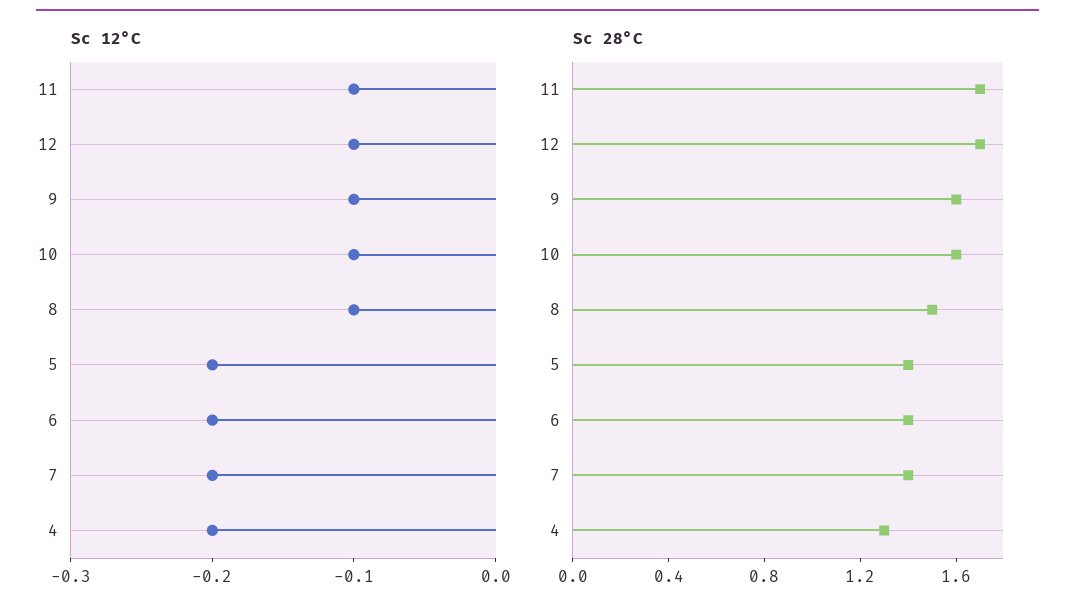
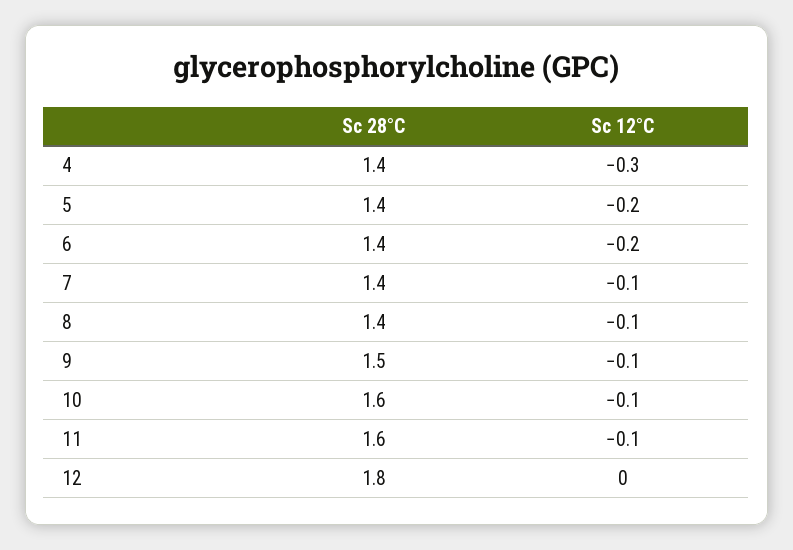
Sc 12°C, 12: -0.1 -> 0
Sc 12°C, 7: -0.2 -> -0.1
Sc 12°C, 4: -0.2 -> -0.3
Sc 28°C, 11: 1.7 -> 1.6
Sc 28°C, 12: 1.7 -> 1.8
Sc 28°C, 9: 1.6 -> 1.5
Sc 28°C, 8: 1.5 -> 1.4
Sc 28°C, 4: 1.3 -> 1.4

